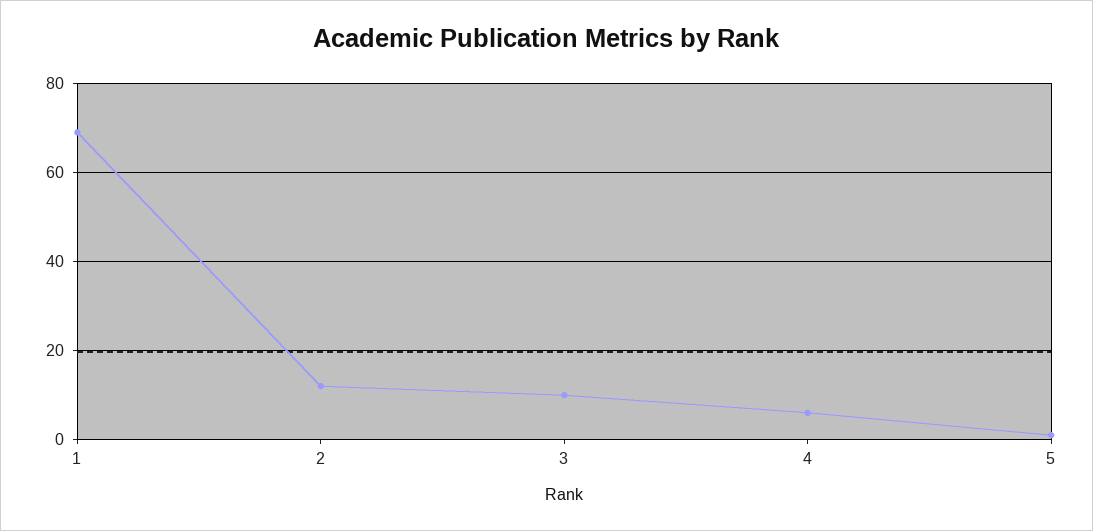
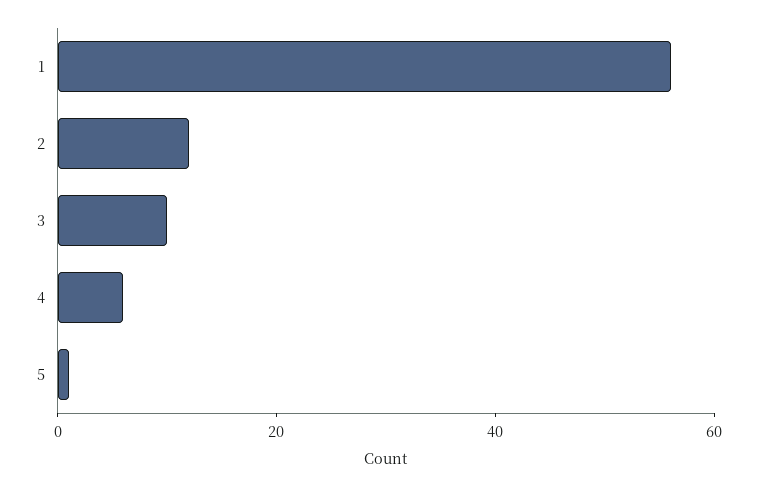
1: 70 -> 55

